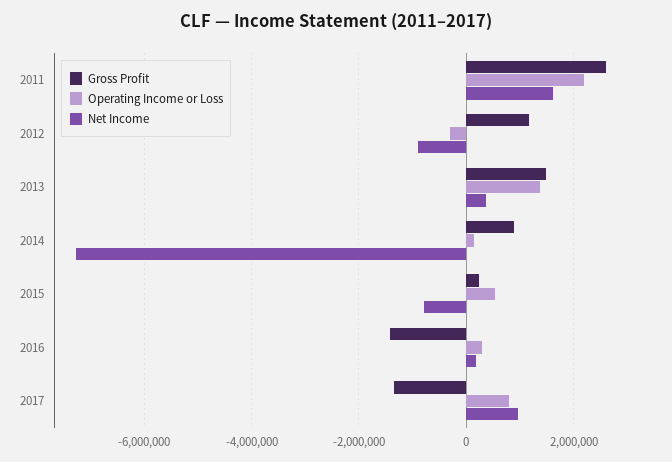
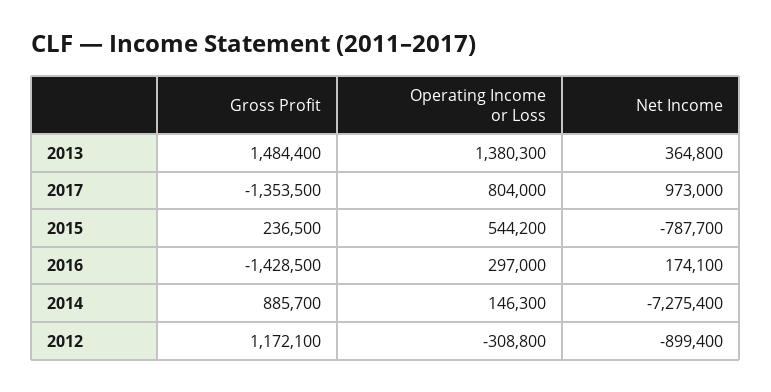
Gross Profit, 2011: 2600000 -> none
Operating Income or Loss, 2011: 2200000 -> none
Net Income, 2011: 1600000 -> none

